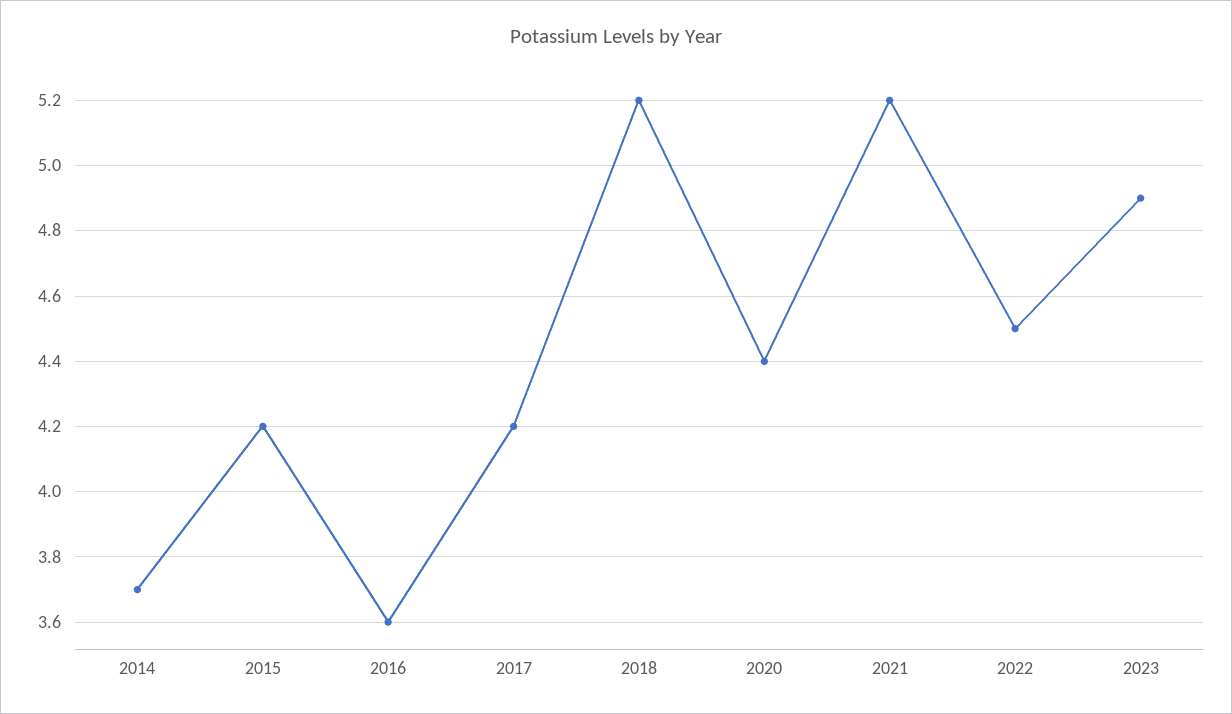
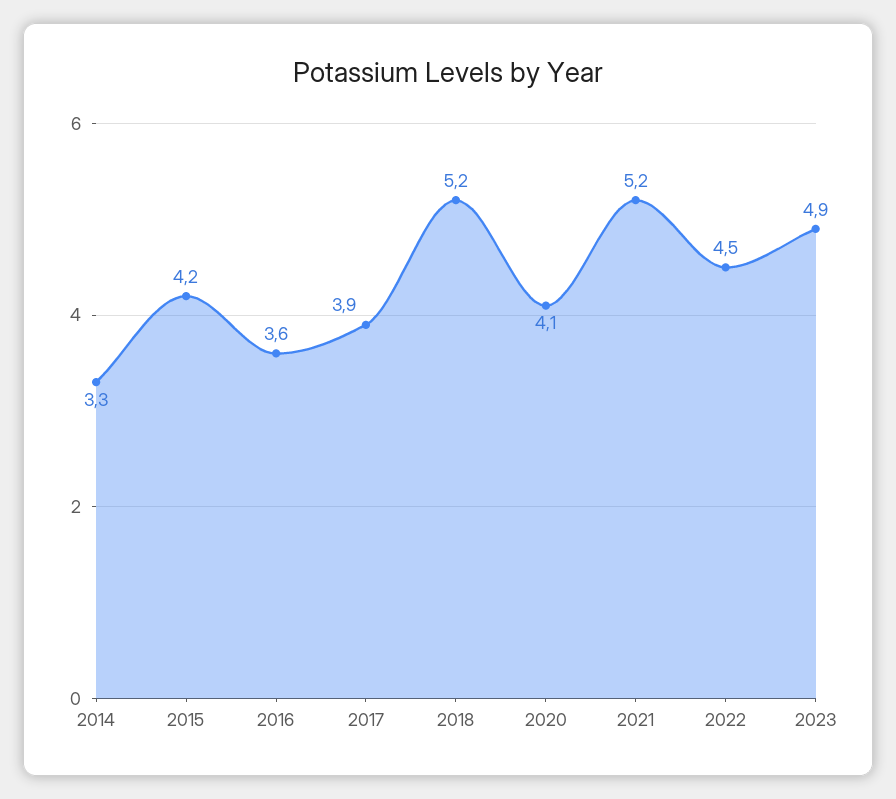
2014: 3.7 -> 3.3
2017: 4.2 -> 3.9
2020: 4.4 -> 4.1

